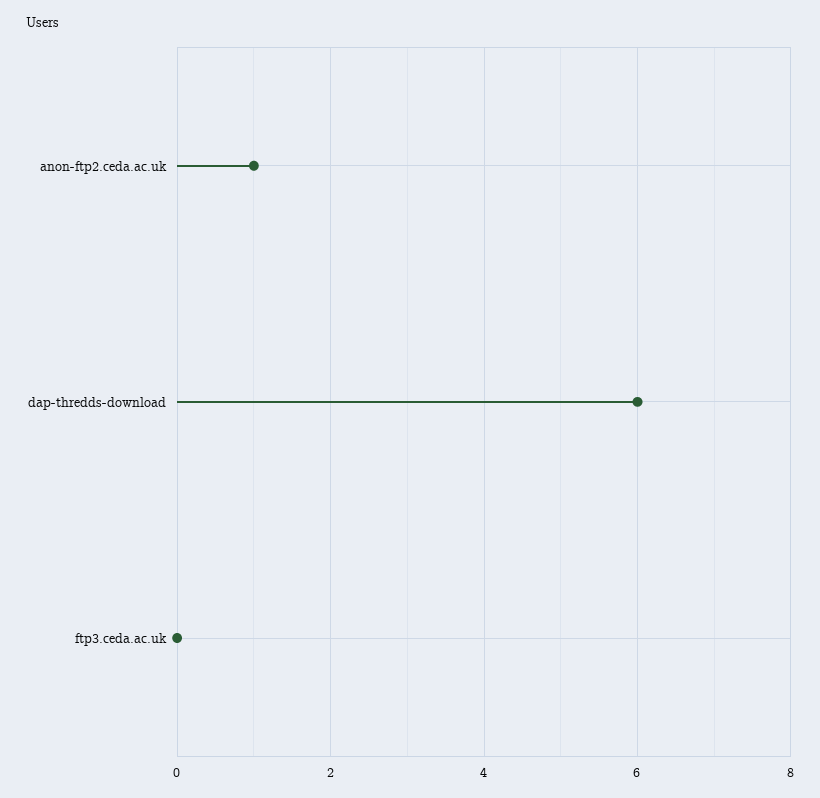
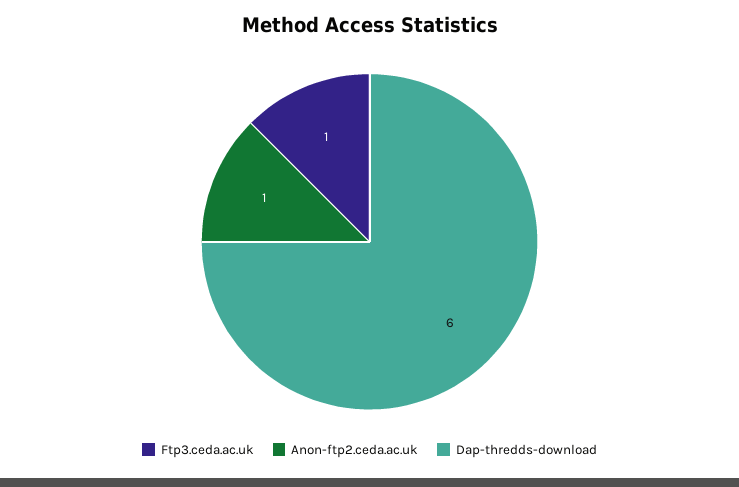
ftp3.ceda.ac.uk: 0 -> 1

